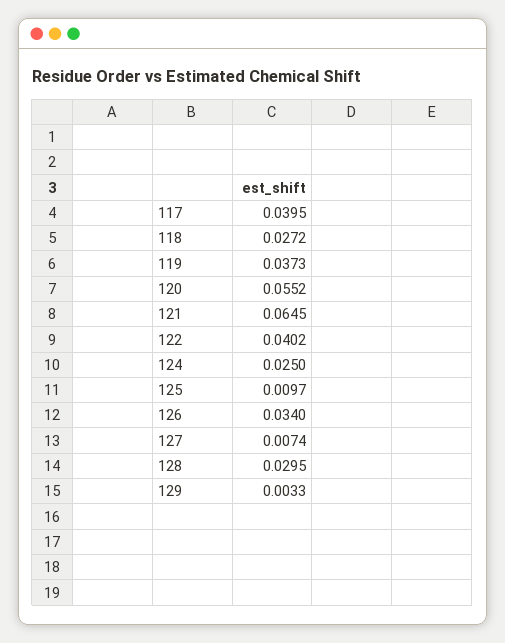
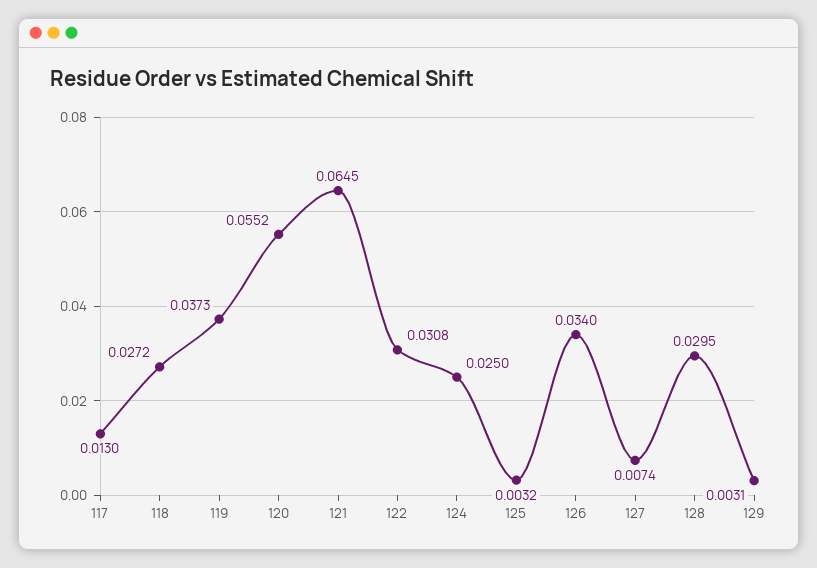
117: 0.0395 -> 0.013
122: 0.0402 -> 0.0308
125: 0.0097 -> 0.0032
129: 0.0033 -> 0.0031

